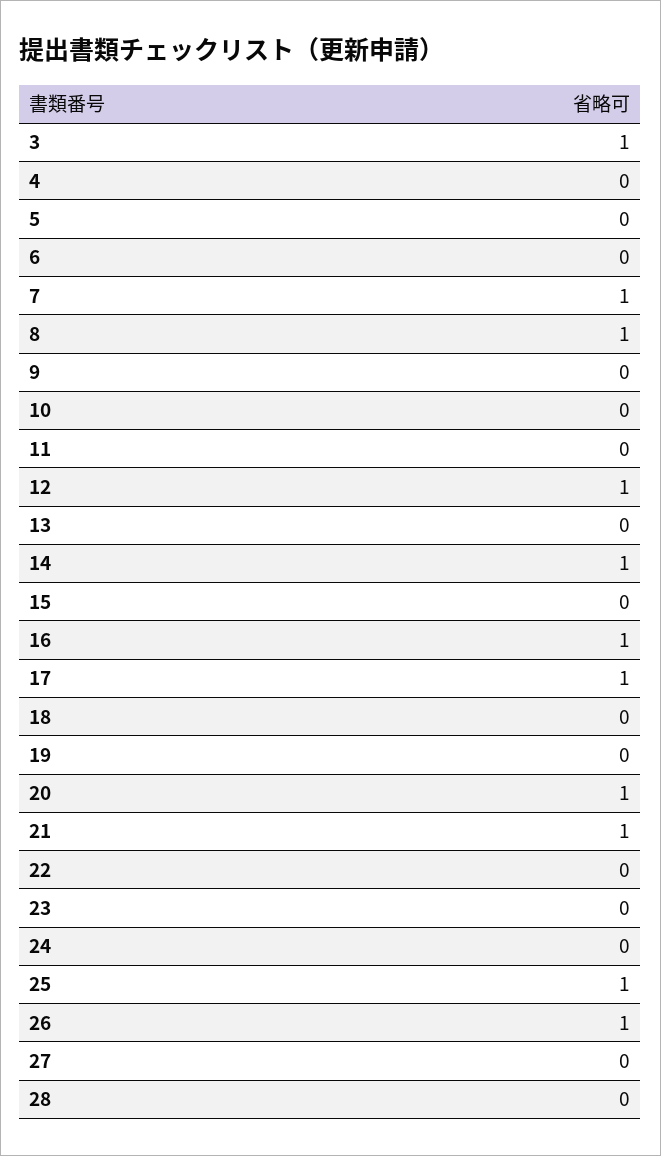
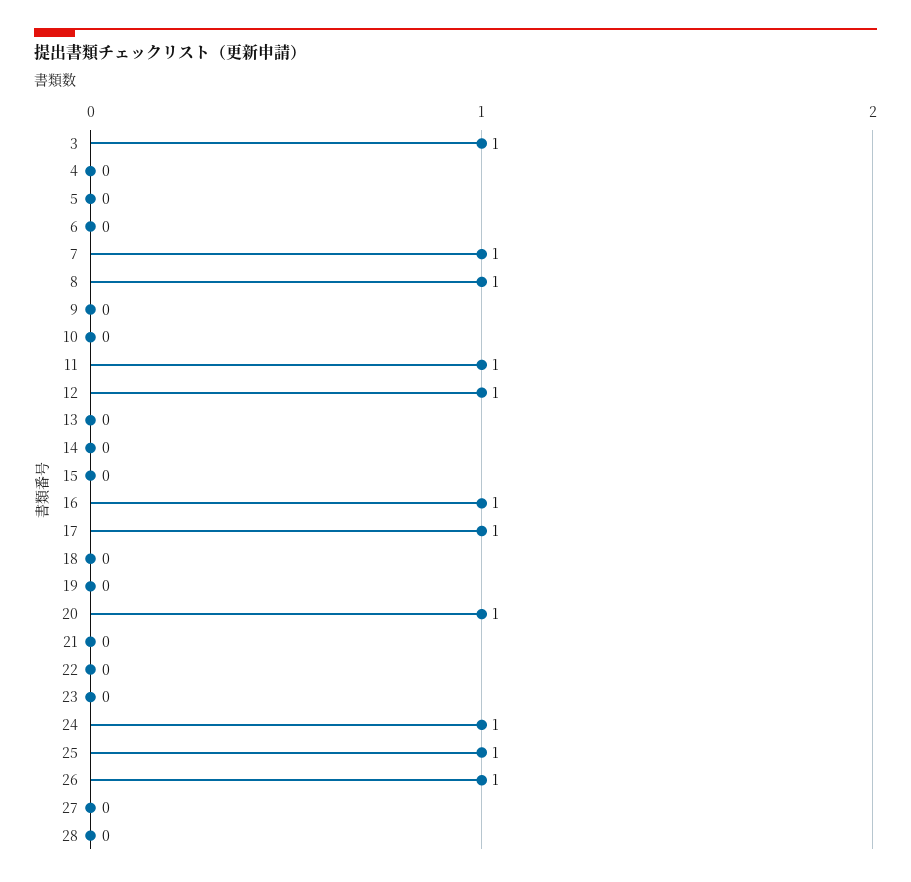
11: 0 -> 1
14: 1 -> 0
21: 1 -> 0
24: 0 -> 1

